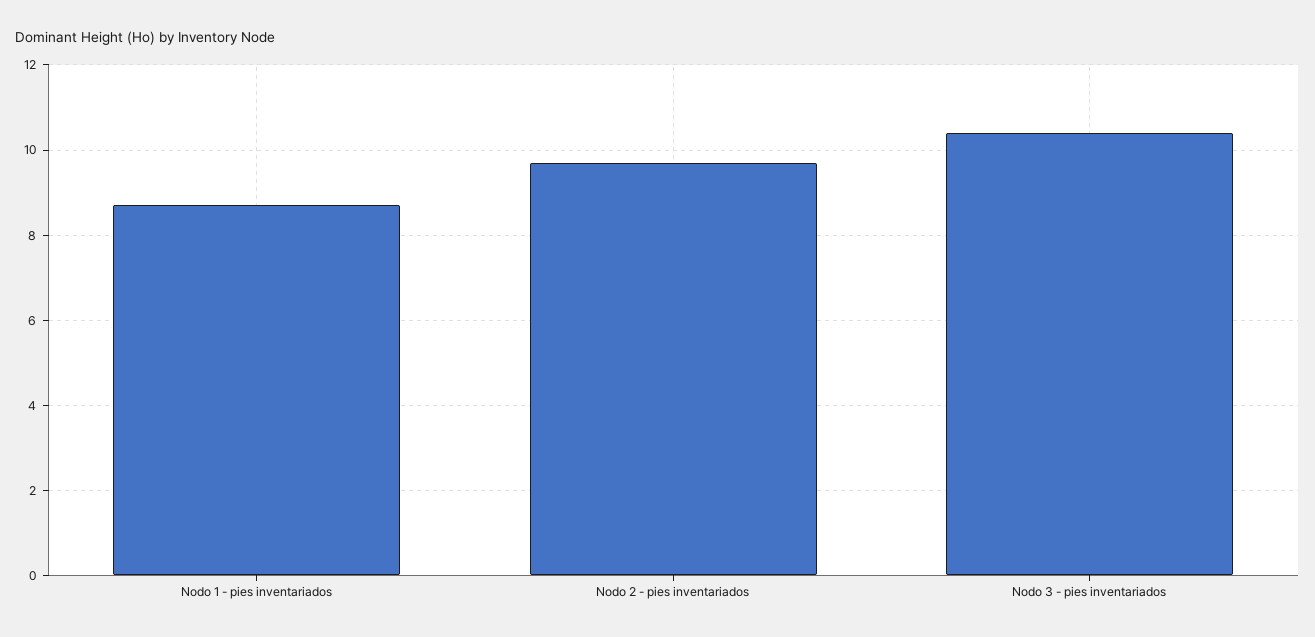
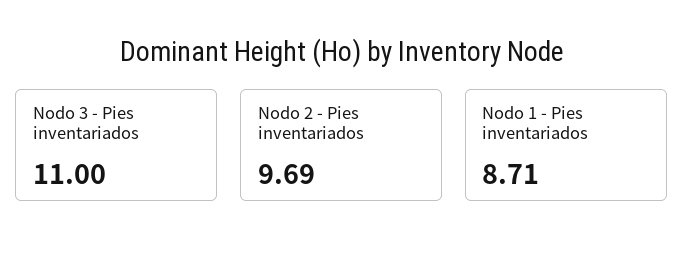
Nodo 3 - pies inventariados: 10.4 -> 11

